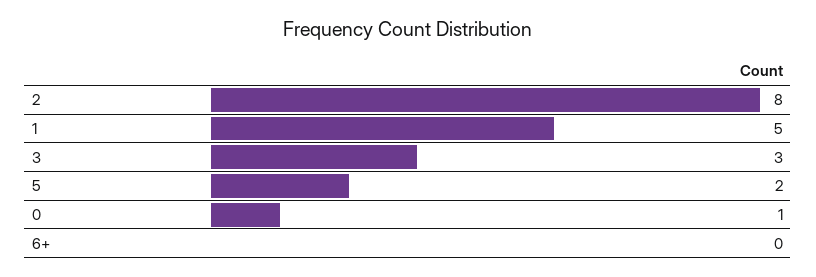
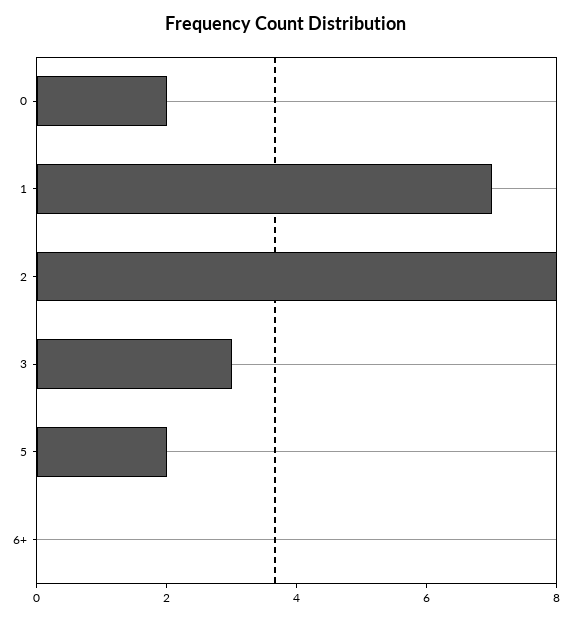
1: 5 -> 7
0: 1 -> 2

